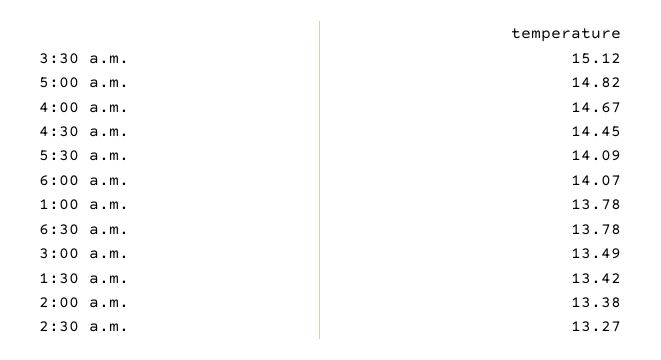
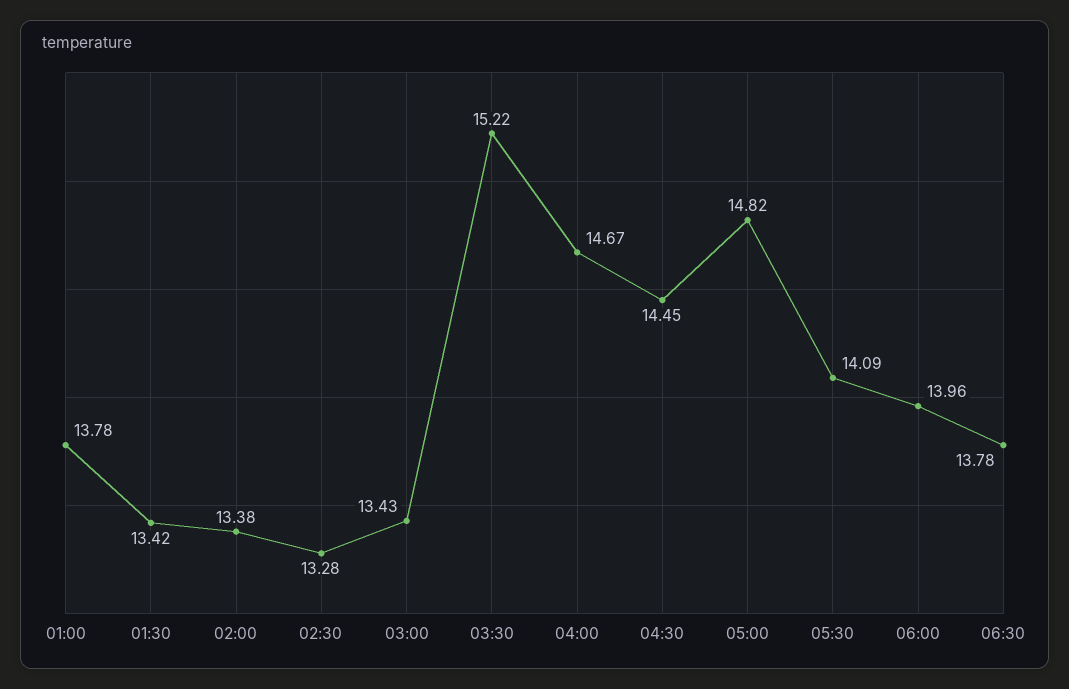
3:30 a.m.: 15.12 -> 15.22
6:00 a.m.: 14.07 -> 13.96
3:00 a.m.: 13.49 -> 13.43
2:30 a.m.: 13.27 -> 13.28

